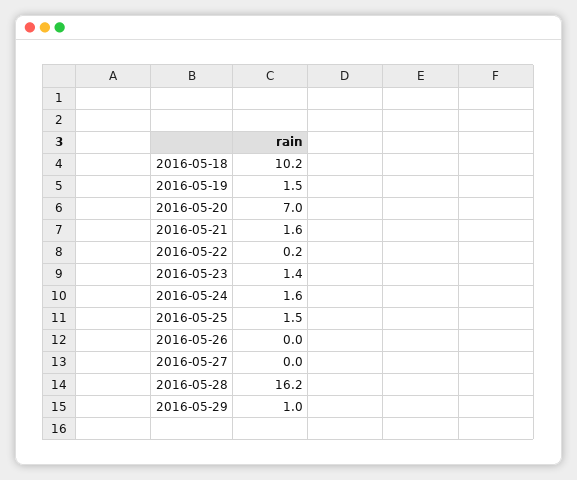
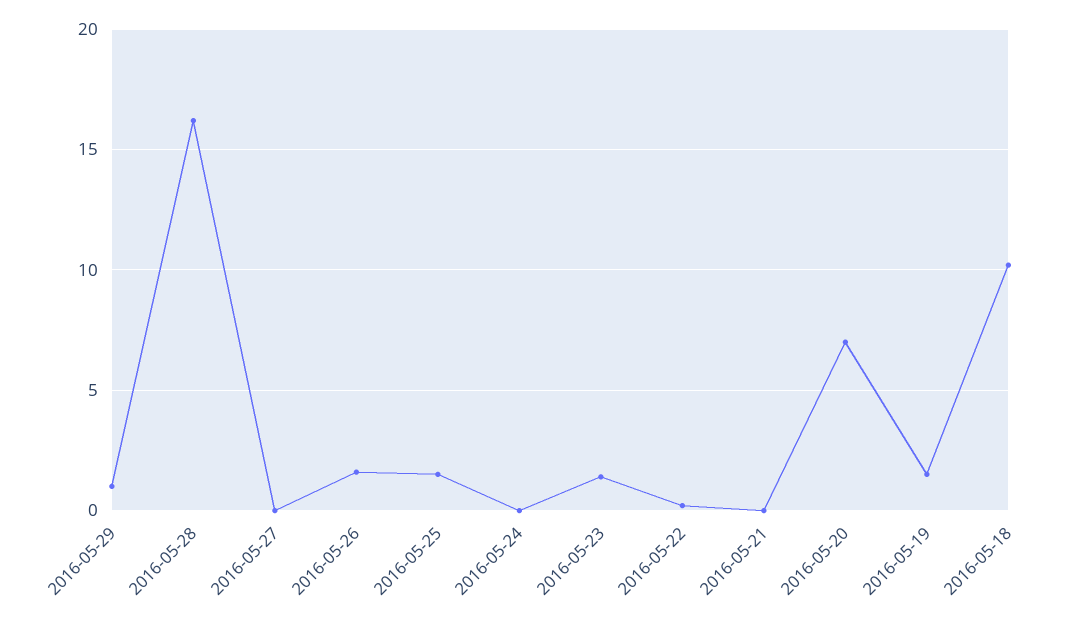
2016-05-21: 1.6 -> 0
2016-05-24: 1.6 -> 0
2016-05-26: 0 -> 1.5

